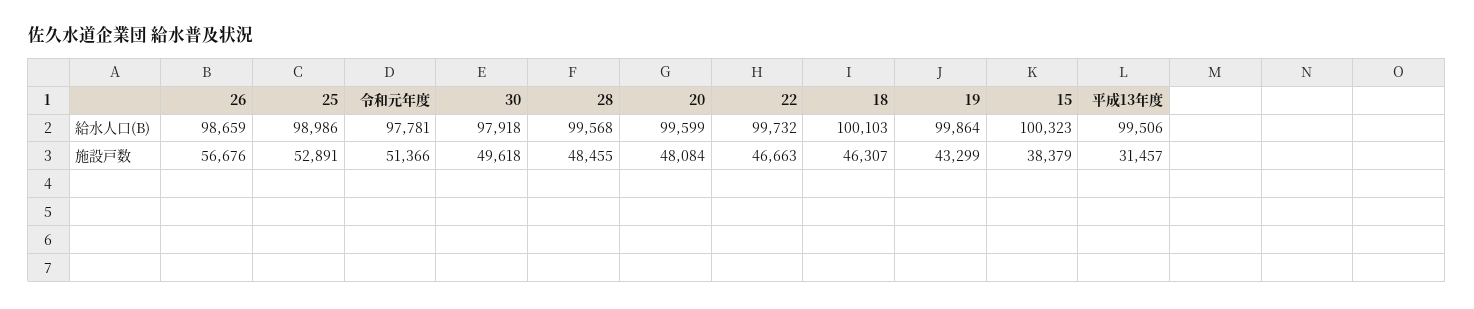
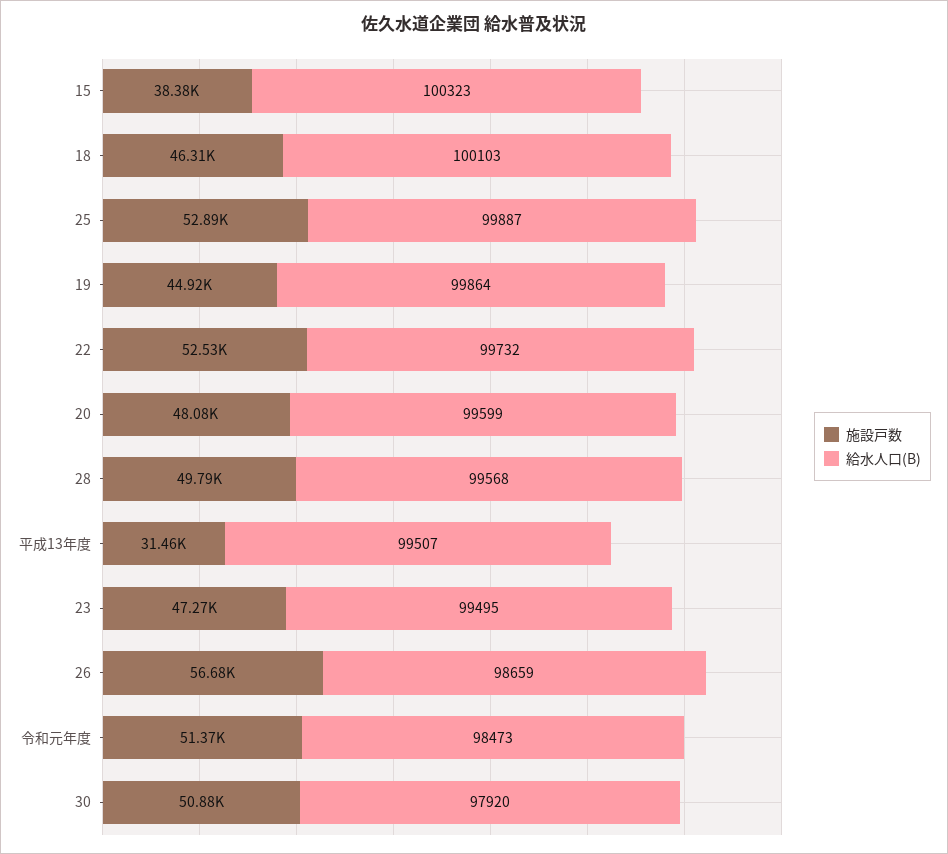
給水人口(B), 25: 98986 -> 99887
給水人口(B), 令和元年度: 97781 -> 98473
給水人口(B), 30: 97918 -> 97920
給水人口(B), 平成13年度: 99506 -> 99507
施設戸数, 30: 49618 -> 50880
施設戸数, 28: 48455 -> 49790
施設戸数, 22: 46663 -> 52530
施設戸数, 19: 43299 -> 44920
施設戸数, 23: none -> 47270
給水人口(B), 23: none -> 99495

